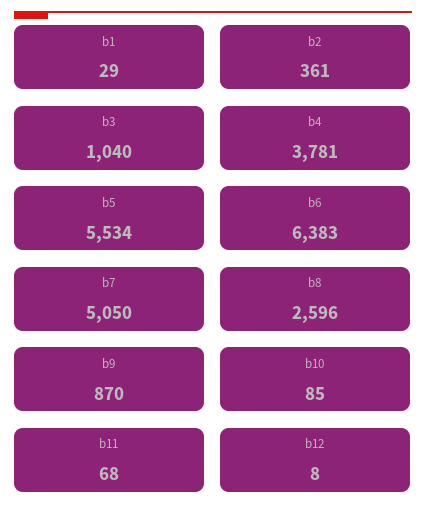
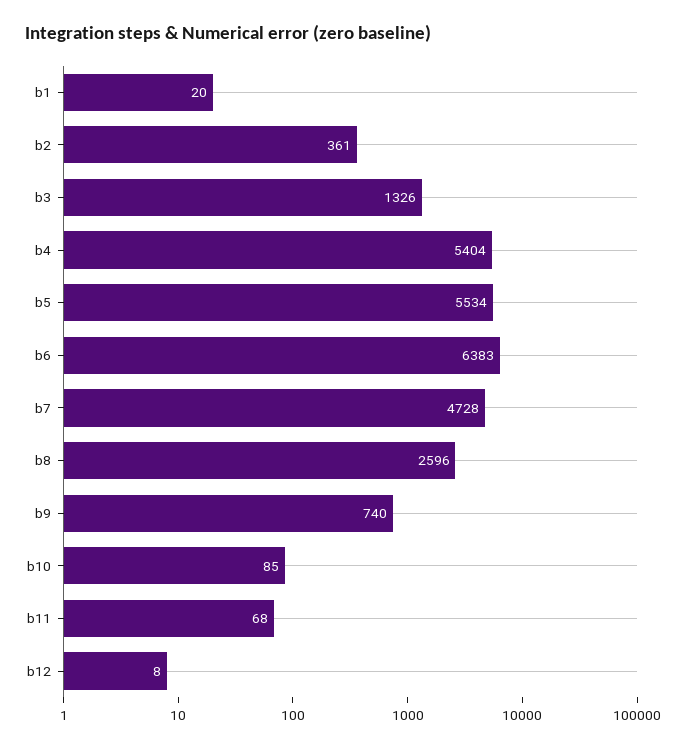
b1: 29 -> 20
b3: 1040 -> 1326
b4: 3781 -> 5404
b7: 5050 -> 4728
b9: 870 -> 740

